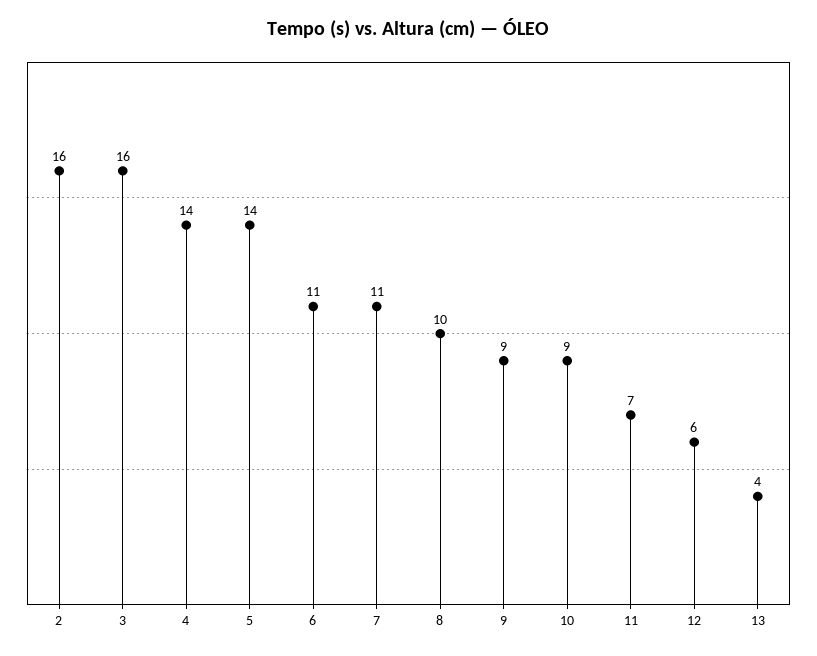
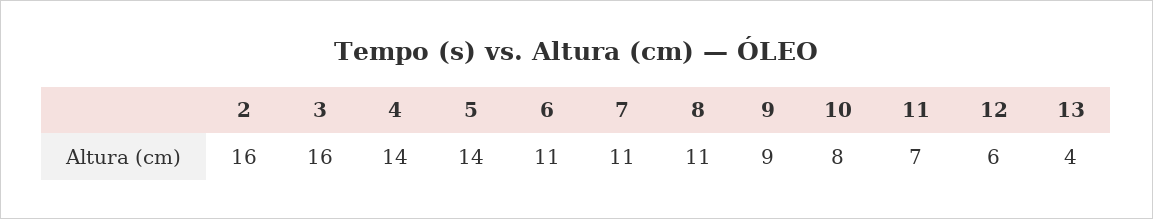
8: 10 -> 11
10: 9 -> 8

